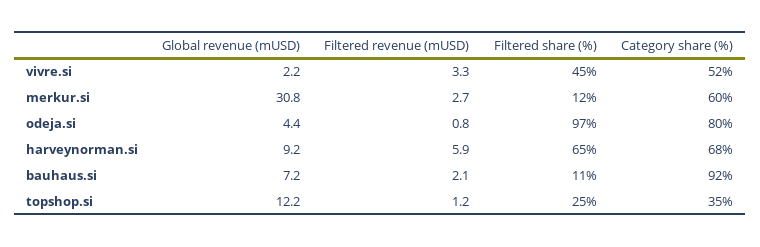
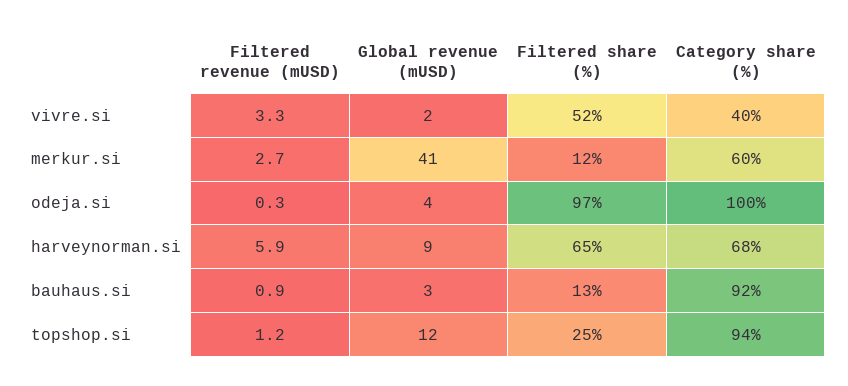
Filtered share (%), vivre.si: 45 -> 52
Category share (%), vivre.si: 52 -> 40
Global revenue (mUSD), merkur.si: 30.8 -> 41
Filtered revenue (mUSD), odeja.si: 0.8 -> 0.3
Category share (%), odeja.si: 80 -> 100
Global revenue (mUSD), bauhaus.si: 7.2 -> 3
Filtered revenue (mUSD), bauhaus.si: 2.1 -> 0.9
Filtered share (%), bauhaus.si: 11 -> 13
Category share (%), topshop.si: 35 -> 94

